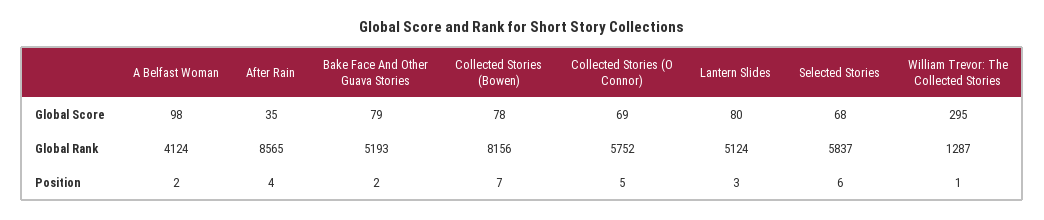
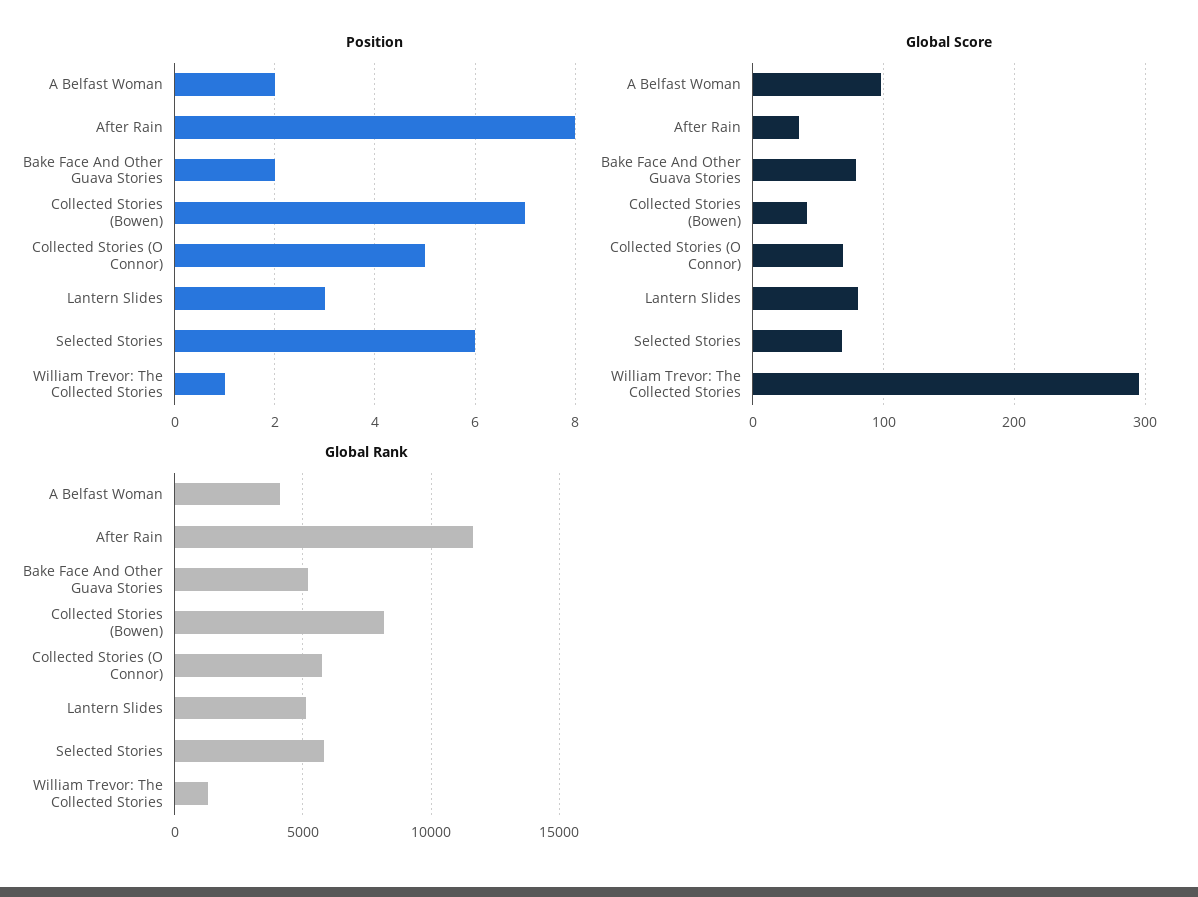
Global Score, Collected Stories (Bowen): 78 -> 40
Global Rank, After Rain: 8565 -> 11500
Position, After Rain: 4 -> 8

